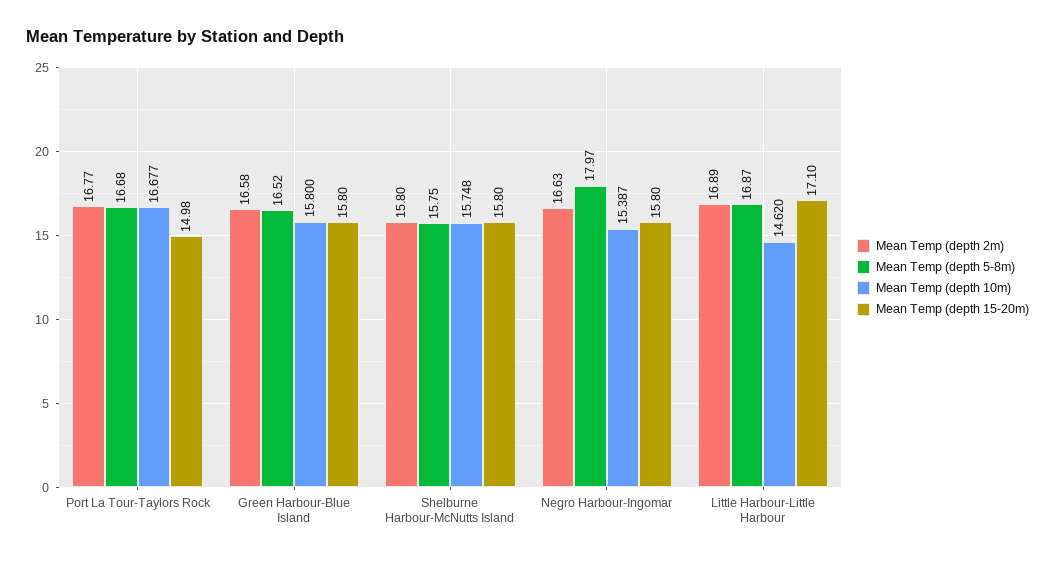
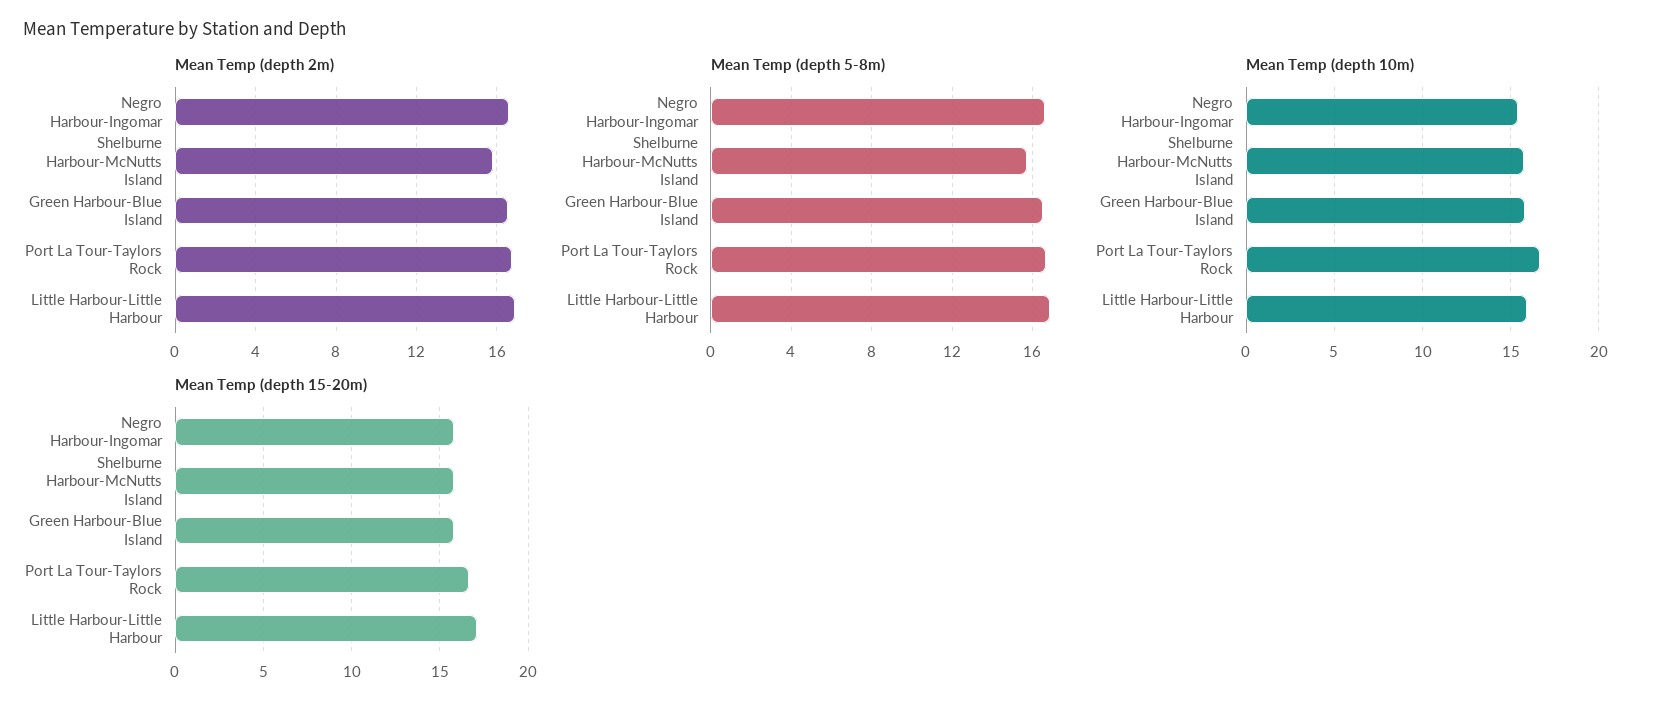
Mean Temp (depth 15-20m), Port La Tour-Taylors Rock: 14.98 -> 16.5
Mean Temp (depth 5-8m), Negro Harbour-Ingomar: 17.97 -> 16.5
Mean Temp (depth 10m), Little Harbour-Little Harbour: 14.62 -> 16

